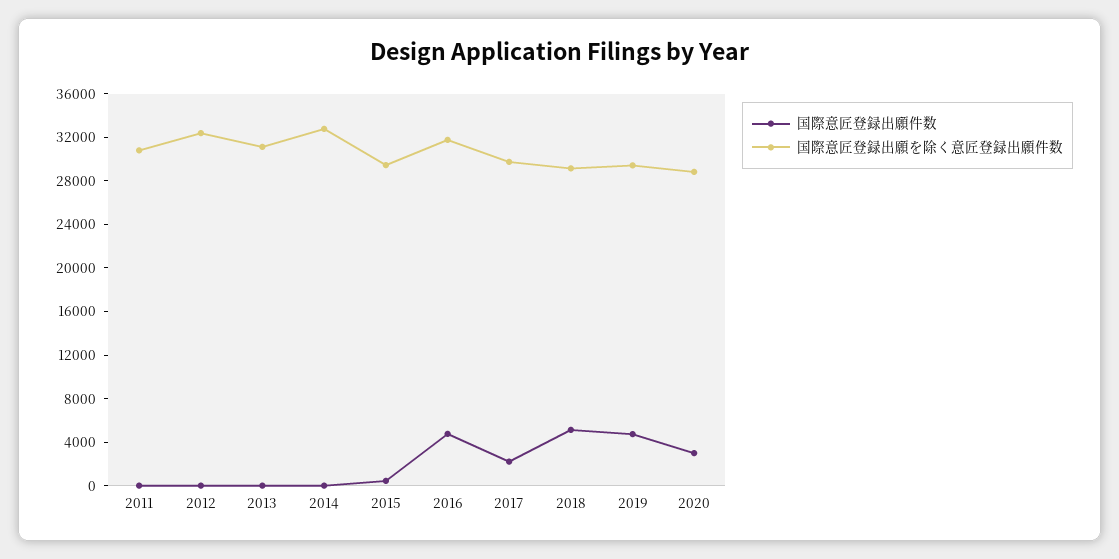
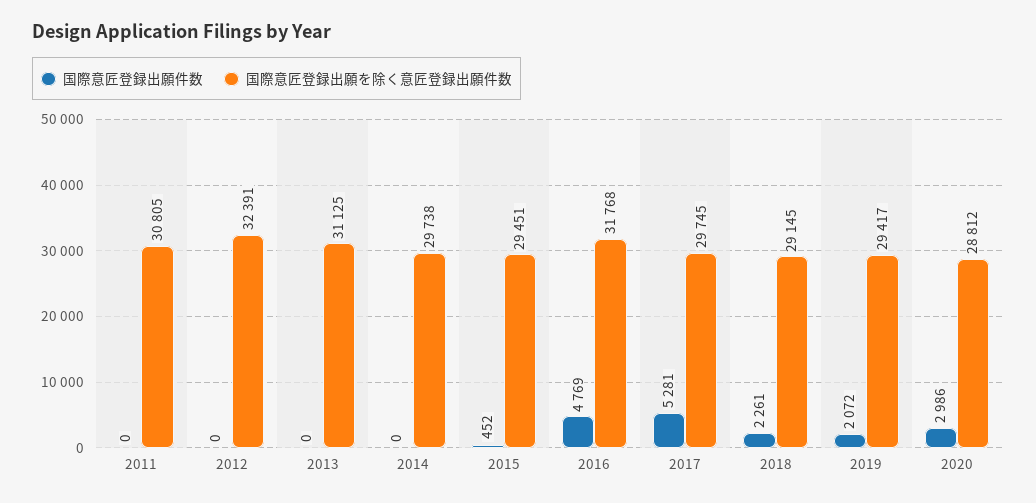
国際意匠登録出願を除く意匠登録出願件数, 2014: 33000 -> 29738
国際意匠登録出願件数, 2017: 2000 -> 5281
国際意匠登録出願件数, 2018: 5000 -> 2261
国際意匠登録出願件数, 2019: 5000 -> 2072

